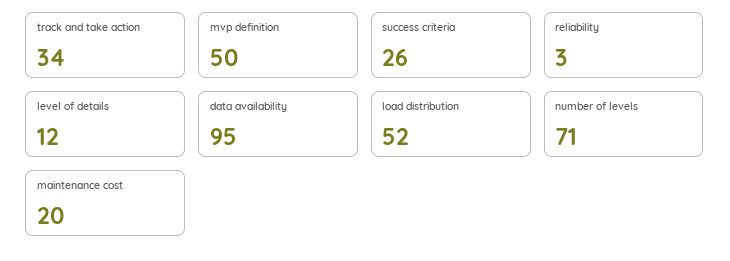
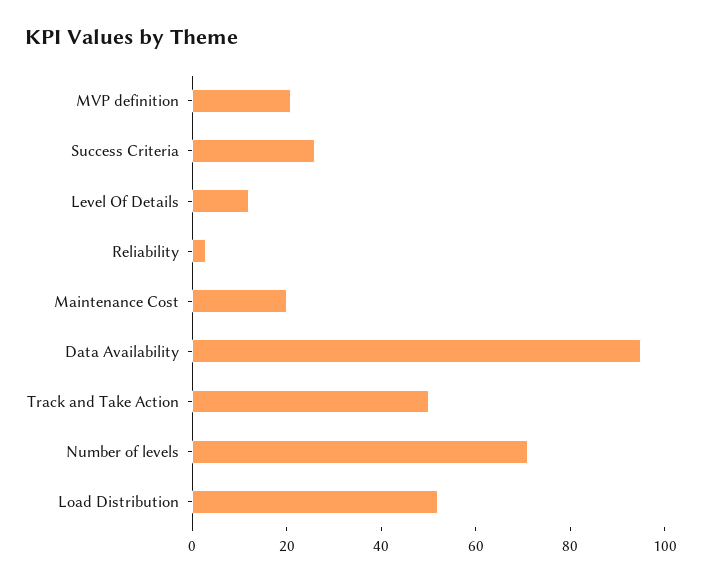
track and take action: 34 -> 50
mvp definition: 50 -> 20

